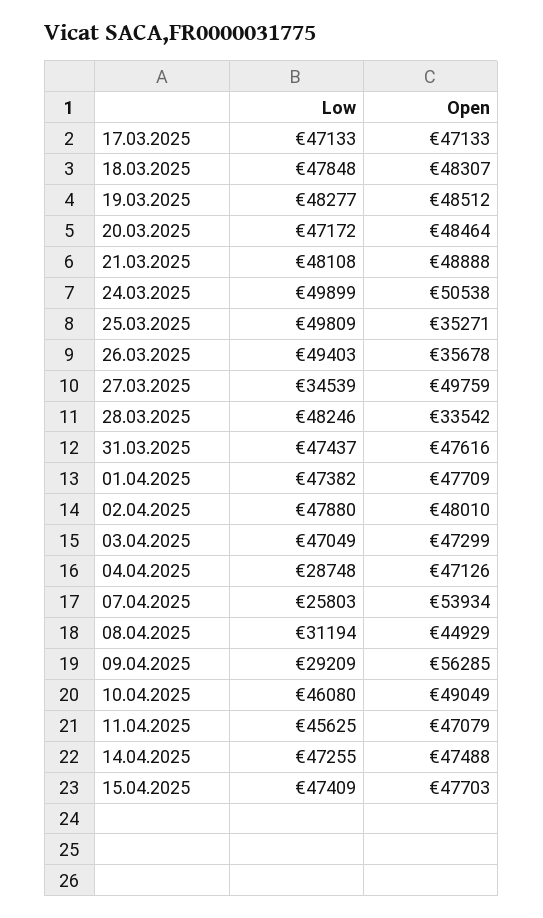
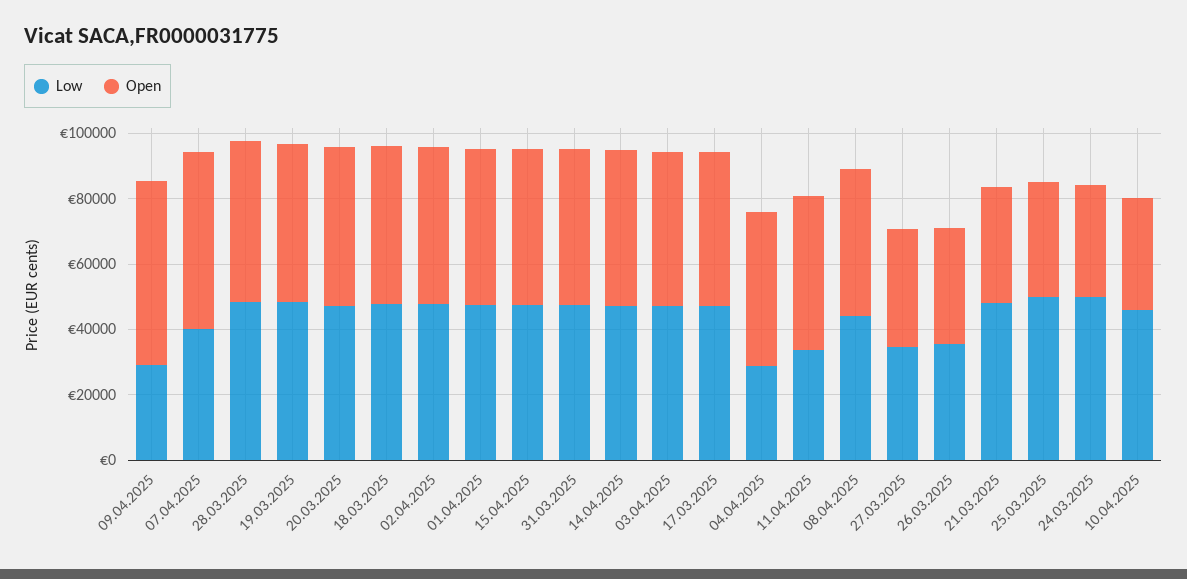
Open, 21.03.2025: 48888 -> 35000
Open, 24.03.2025: 50538 -> 35000
Low, 26.03.2025: 49403 -> 35000
Open, 27.03.2025: 49759 -> 35000
Open, 28.03.2025: 33542 -> 50000
Low, 07.04.2025: 25803 -> 40000
Low, 08.04.2025: 31194 -> 45000
Open, 10.04.2025: 49049 -> 35000
Low, 11.04.2025: 45625 -> 35000

